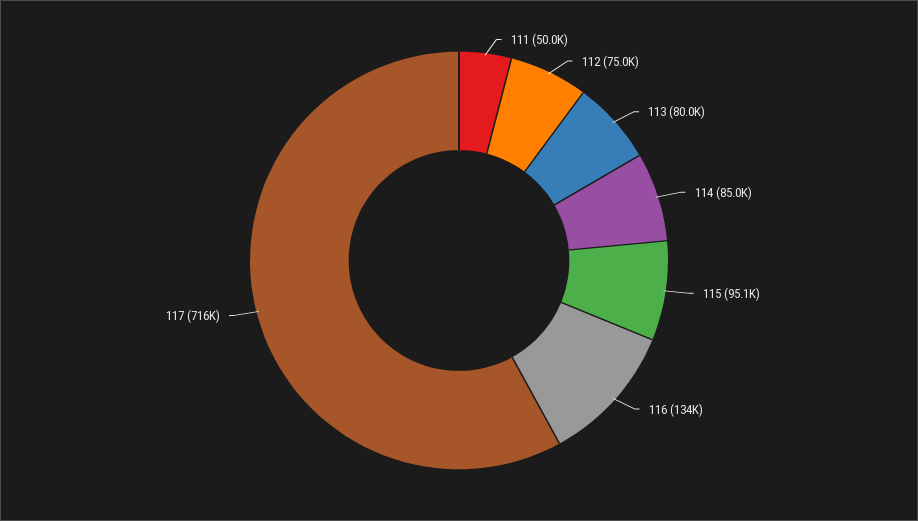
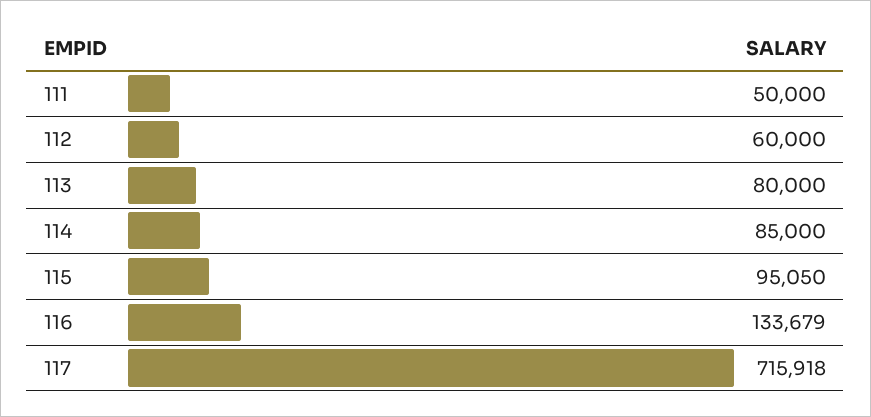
112: 75000 -> 60000

